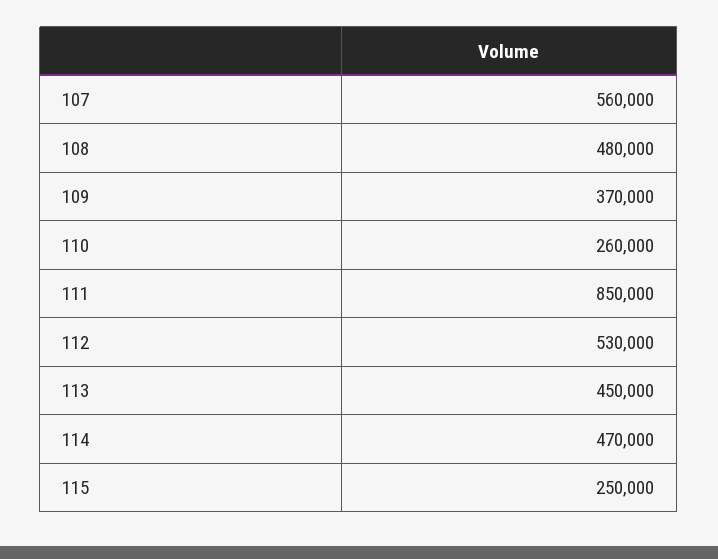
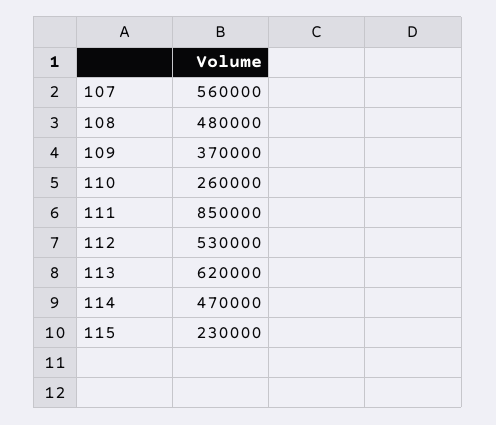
113: 450000 -> 620000
115: 250000 -> 230000

